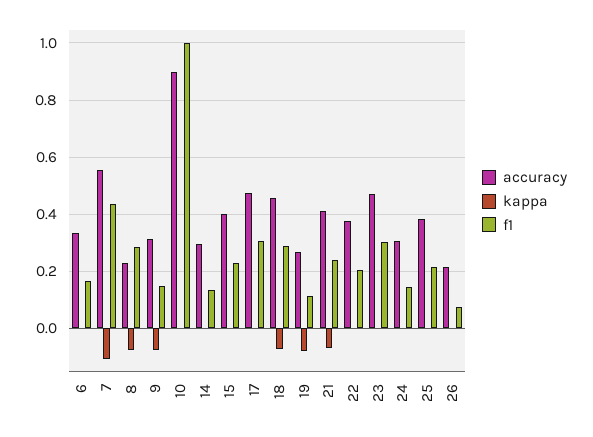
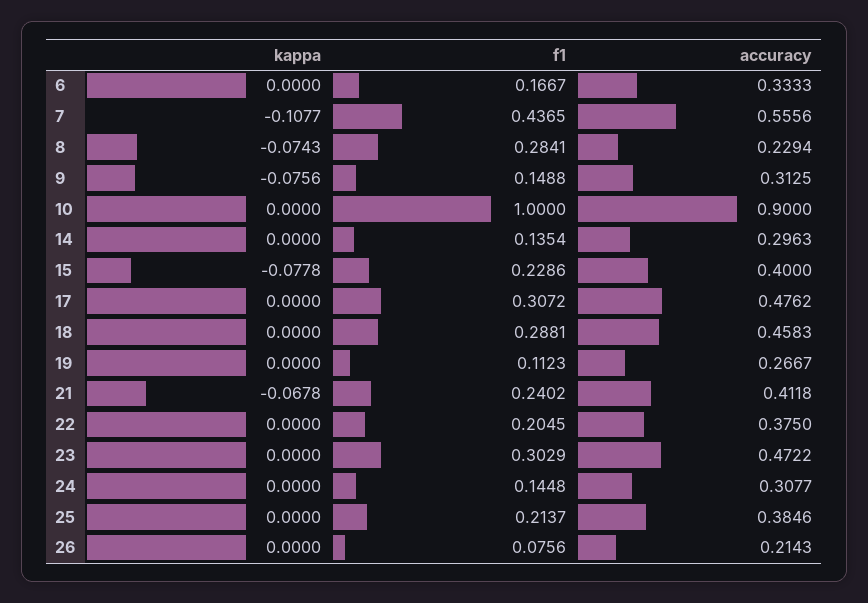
kappa, 15: 0 -> -0.0778
kappa, 18: -0.075 -> 0
kappa, 19: -0.075 -> 0

